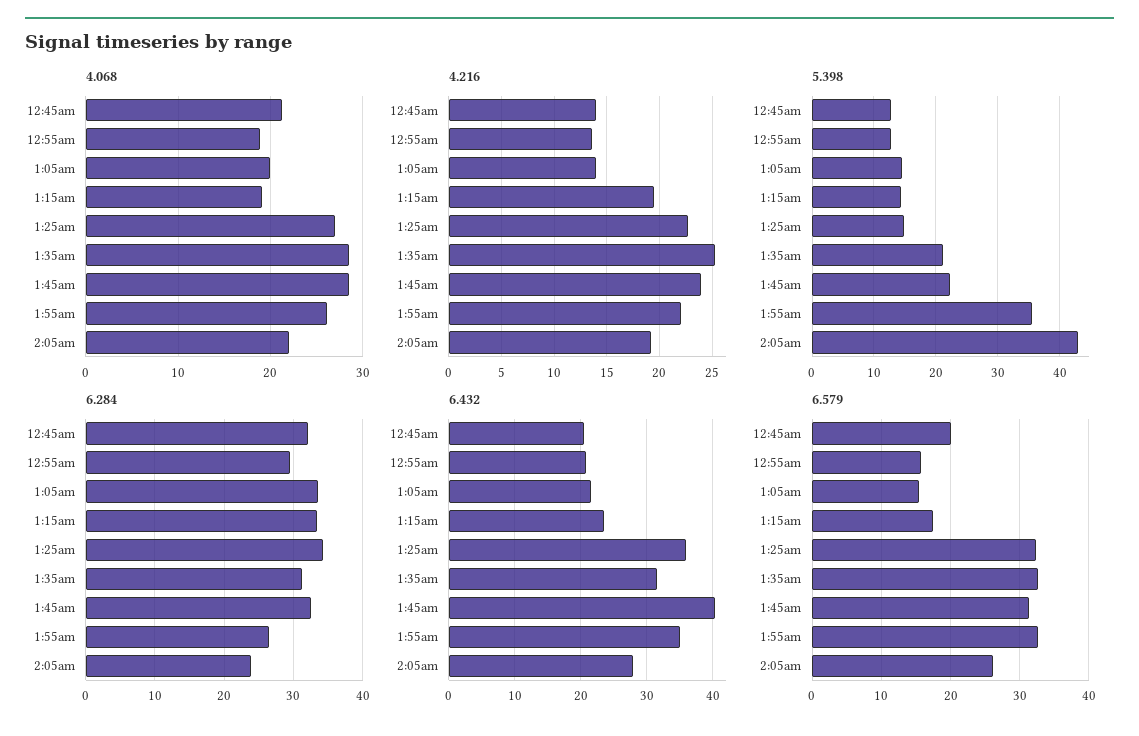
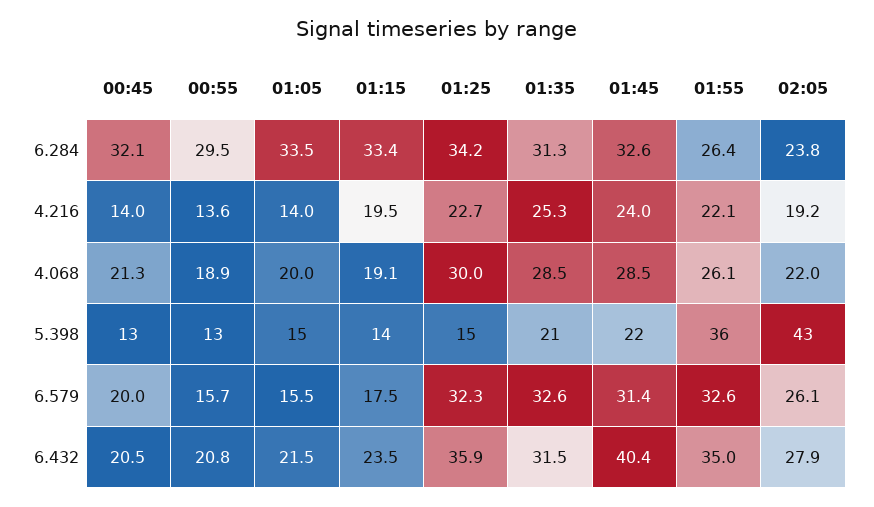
4.068, 1:25am: 27 -> 30

